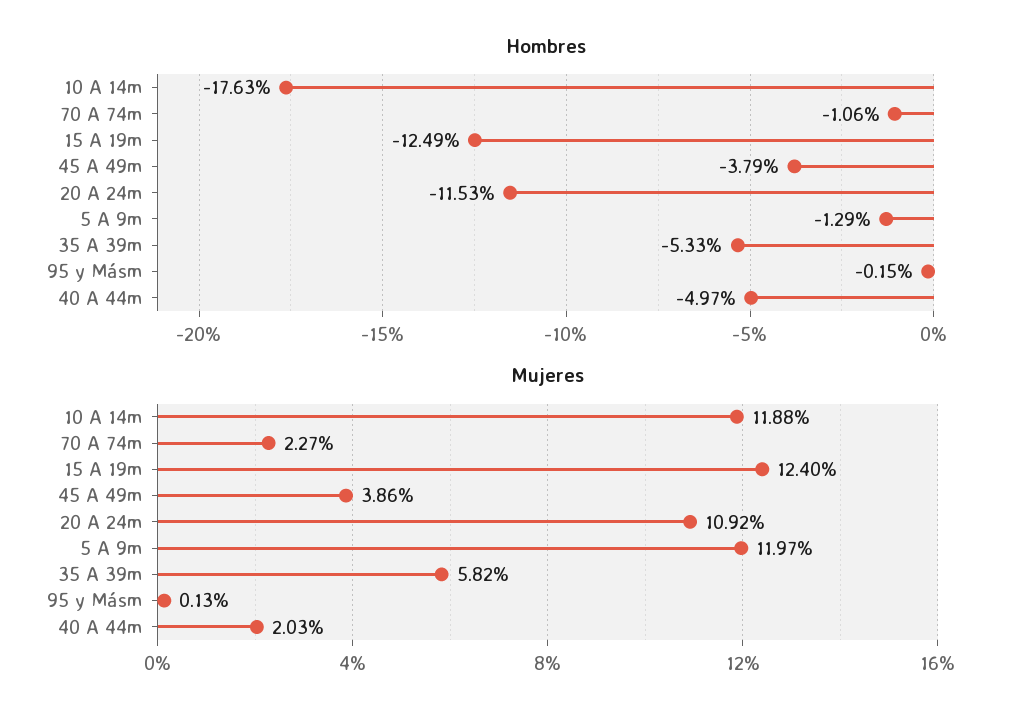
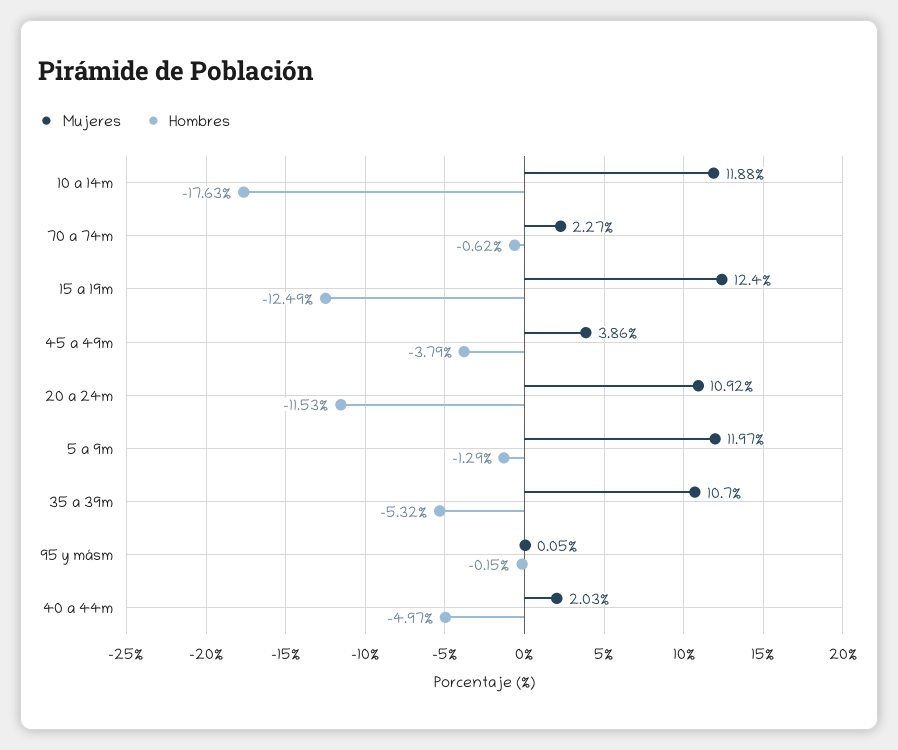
Hombres, 70 A 74m: -1.06 -> -0.62
Hombres, 35 A 39m: -5.33 -> -5.32
Mujeres, 35 A 39m: 5.82 -> 10.7
Mujeres, 95 y Másm: 0.13 -> 0.05

